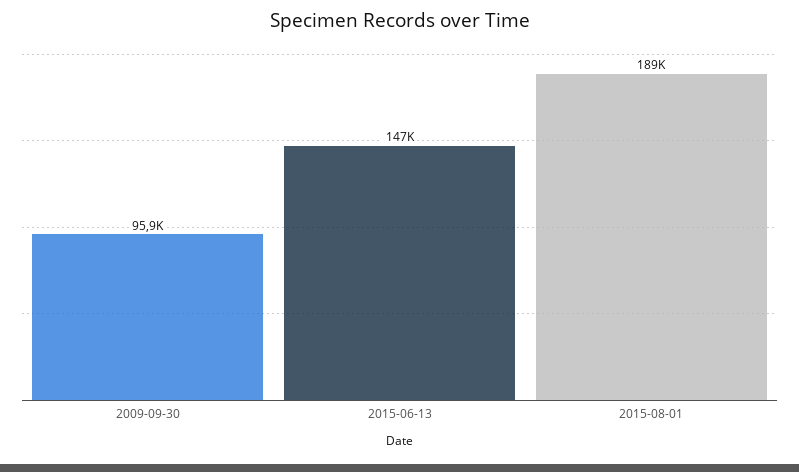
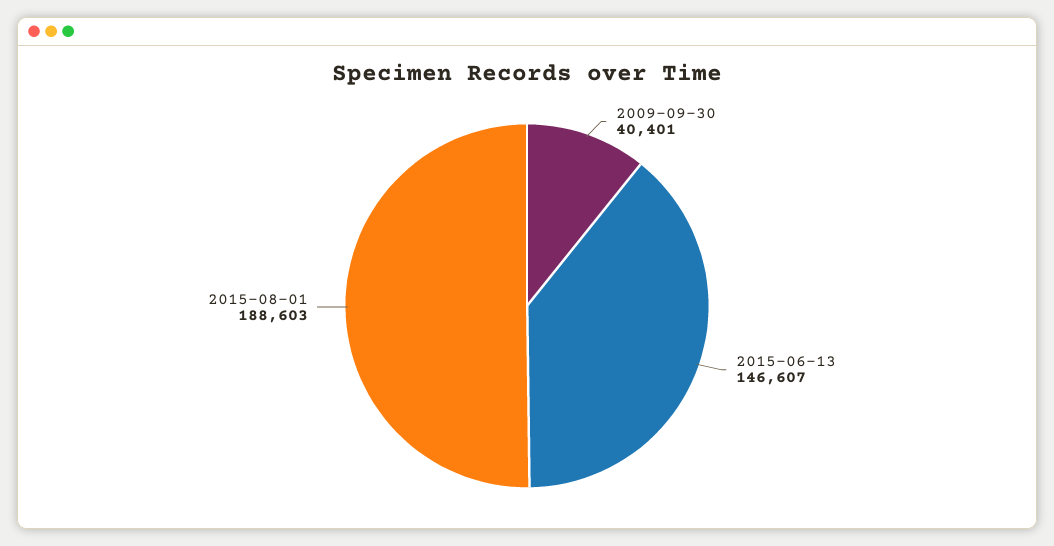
2009-09-30: 95900 -> 40401

